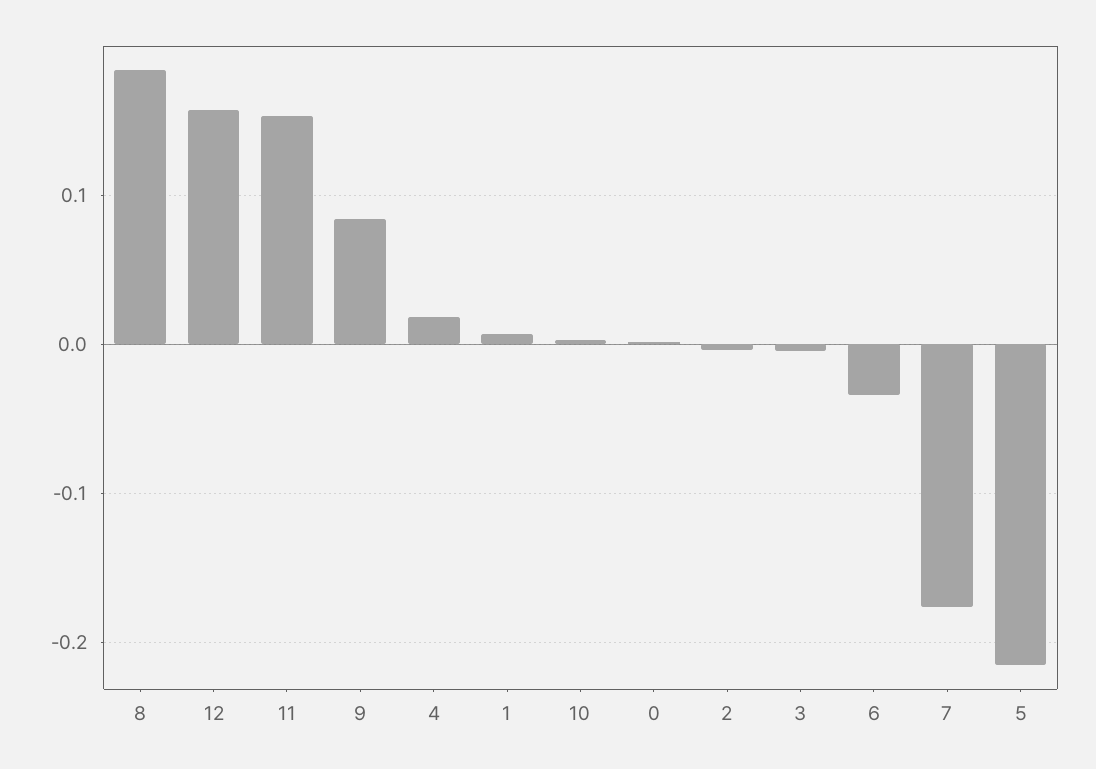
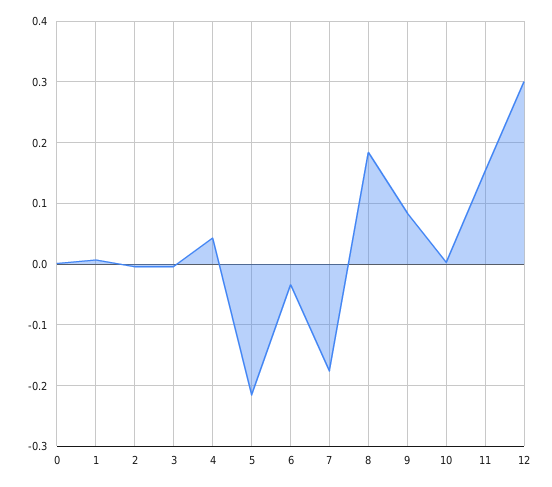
12: 0.16 -> 0.3
4: 0.02 -> 0.04

